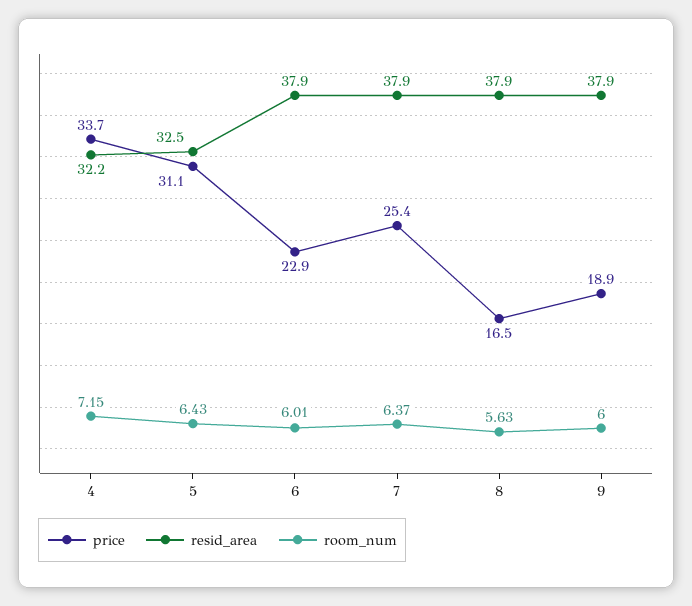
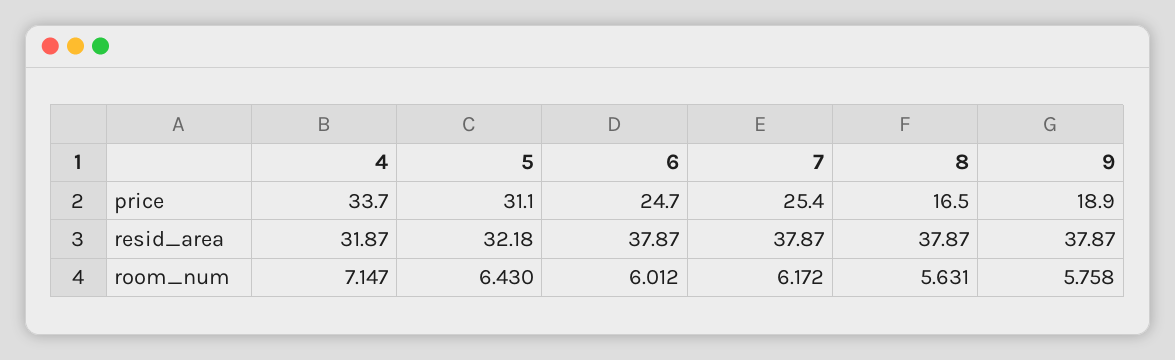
resid_area, 4: 32.2 -> 31.87
resid_area, 5: 32.5 -> 32.18
price, 6: 22.9 -> 24.7
room_num, 7: 6.37 -> 6.172
room_num, 9: 6 -> 5.758

